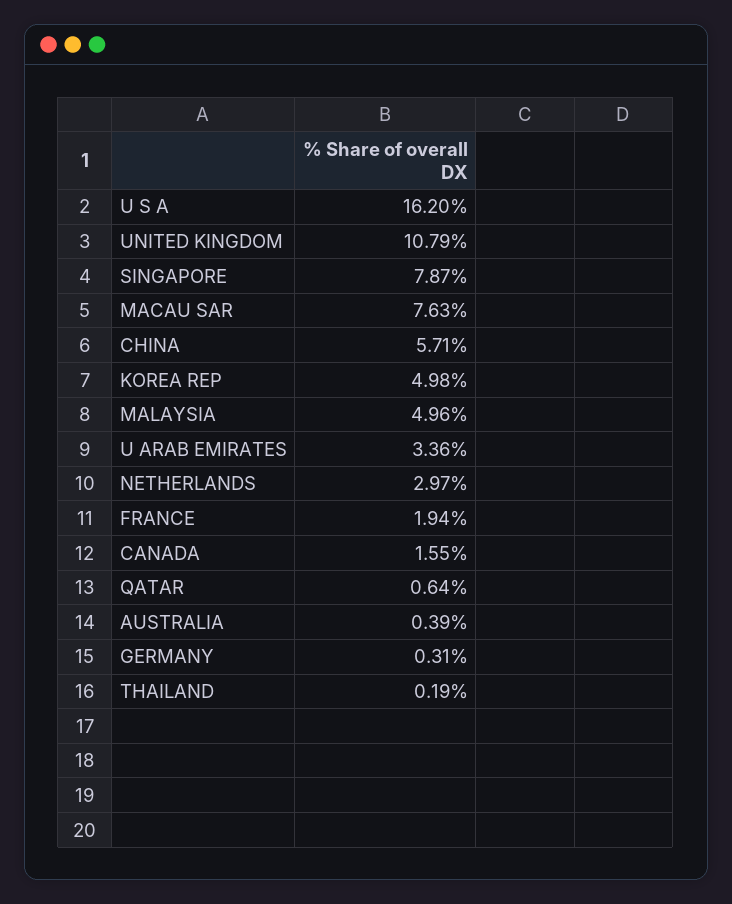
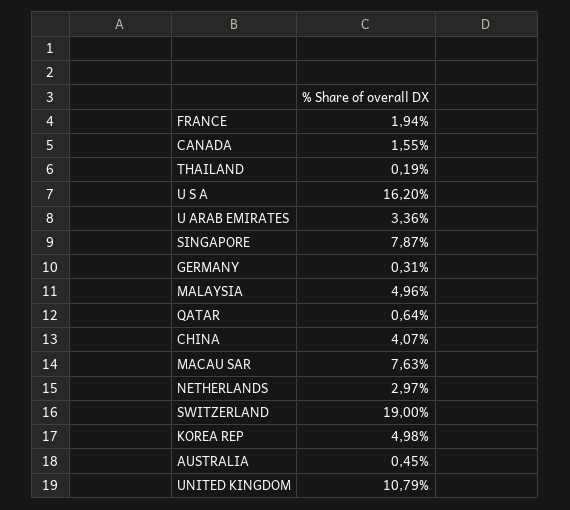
CHINA: 5.71 -> 4.07
AUSTRALIA: 0.39 -> 0.45
SWITZERLAND: none -> 19

